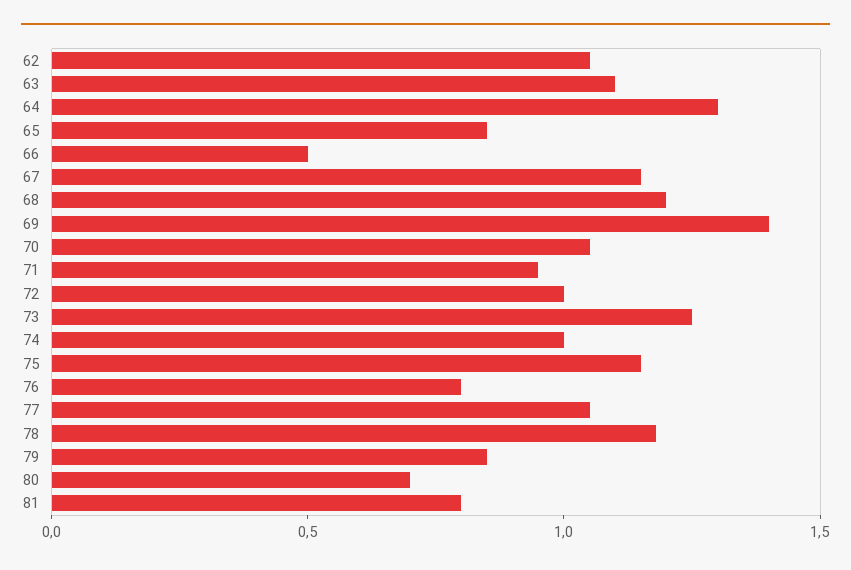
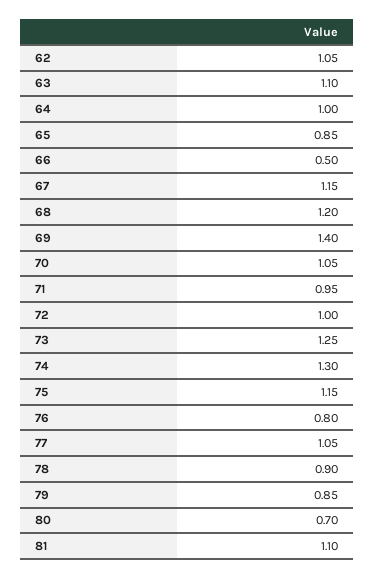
64: 1.3 -> 1
74: 1 -> 1.3
78: 1.2 -> 0.9
81: 0.8 -> 1.1

